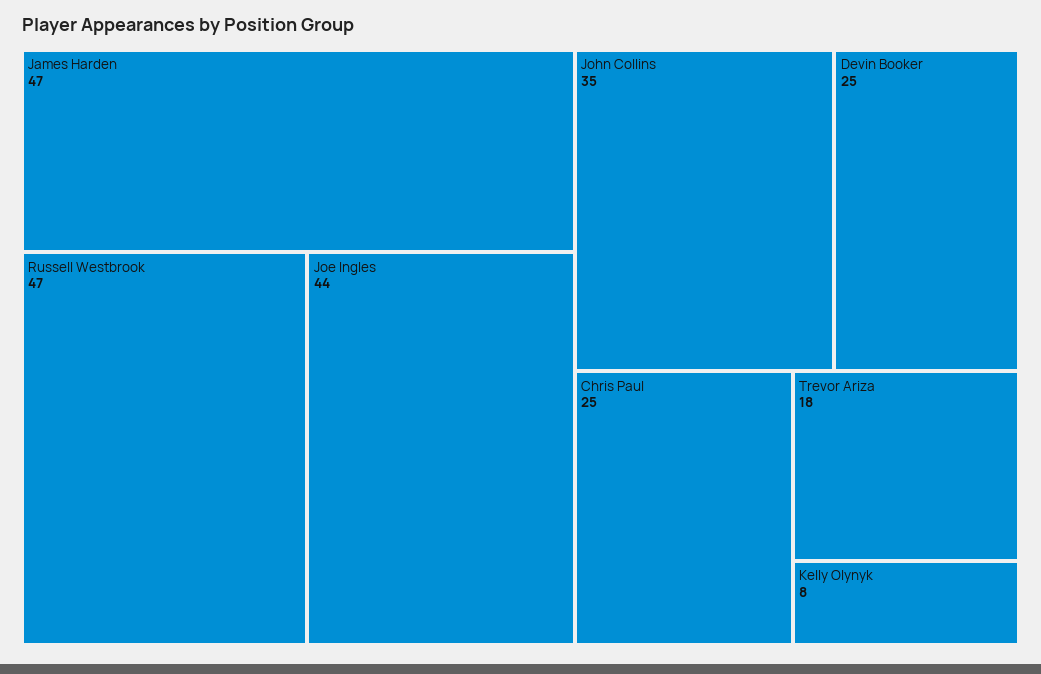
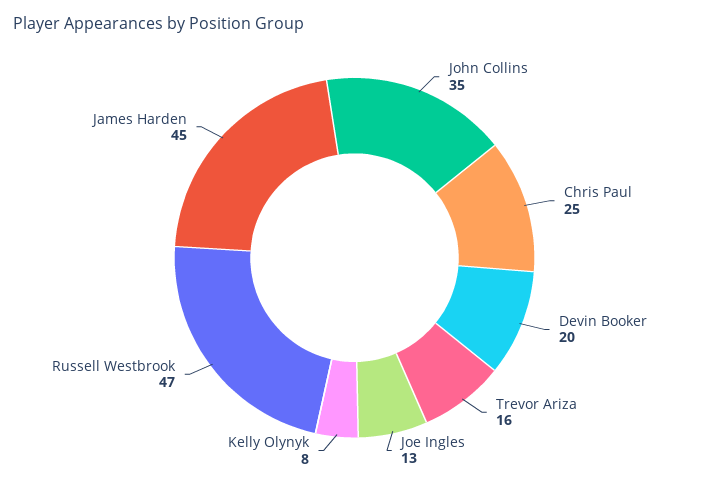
James Harden: 47 -> 45
Joe Ingles: 44 -> 13
Devin Booker: 25 -> 20
Trevor Ariza: 18 -> 16

